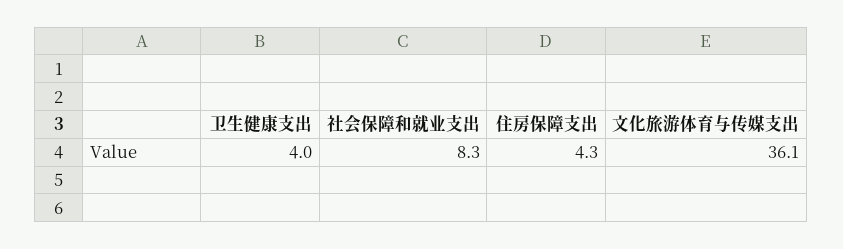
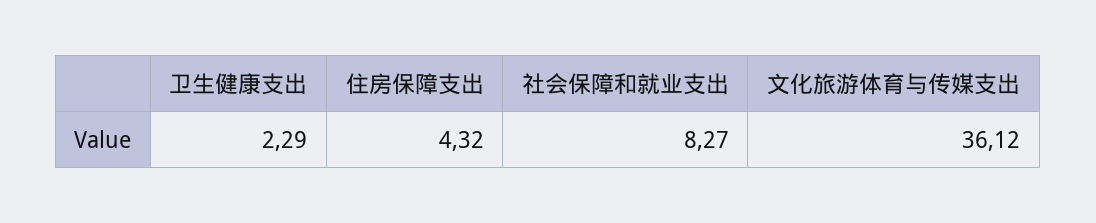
卫生健康支出: 4 -> 2.29

